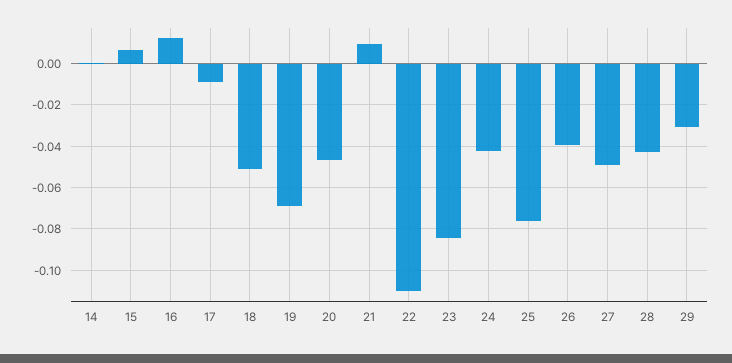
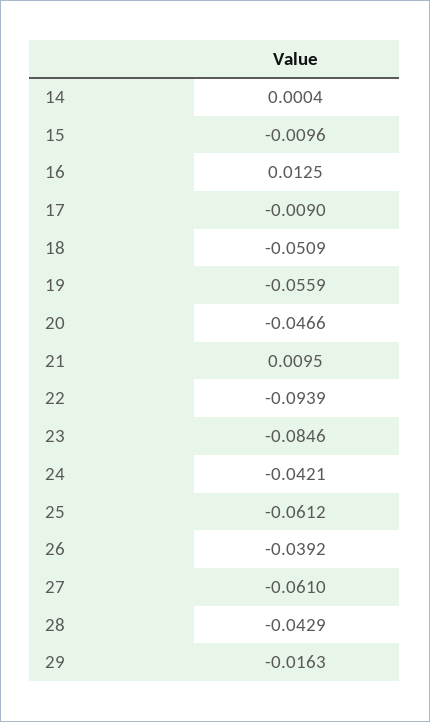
15: 0.005 -> -0.0096
19: -0.07 -> -0.0559
22: -0.11 -> -0.0939
25: -0.075 -> -0.0612
27: -0.05 -> -0.061
29: -0.03 -> -0.0163

